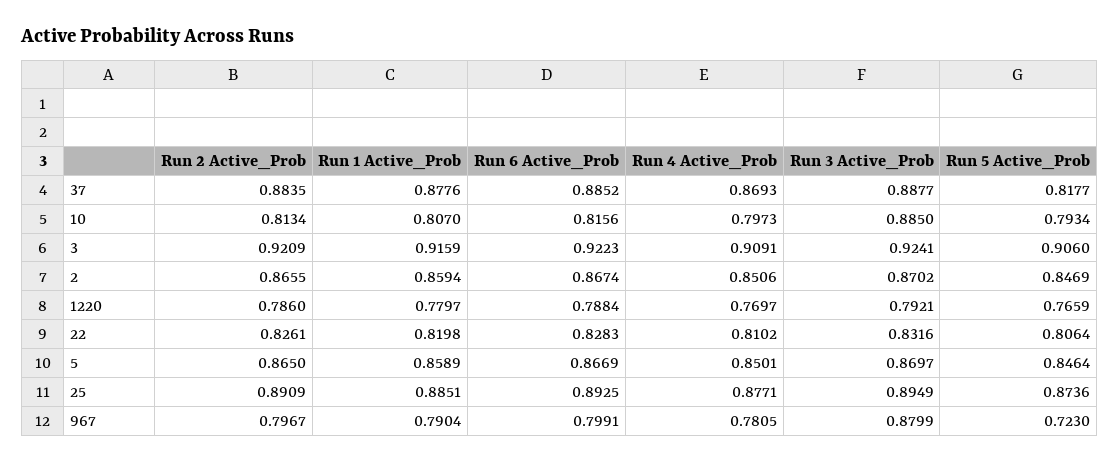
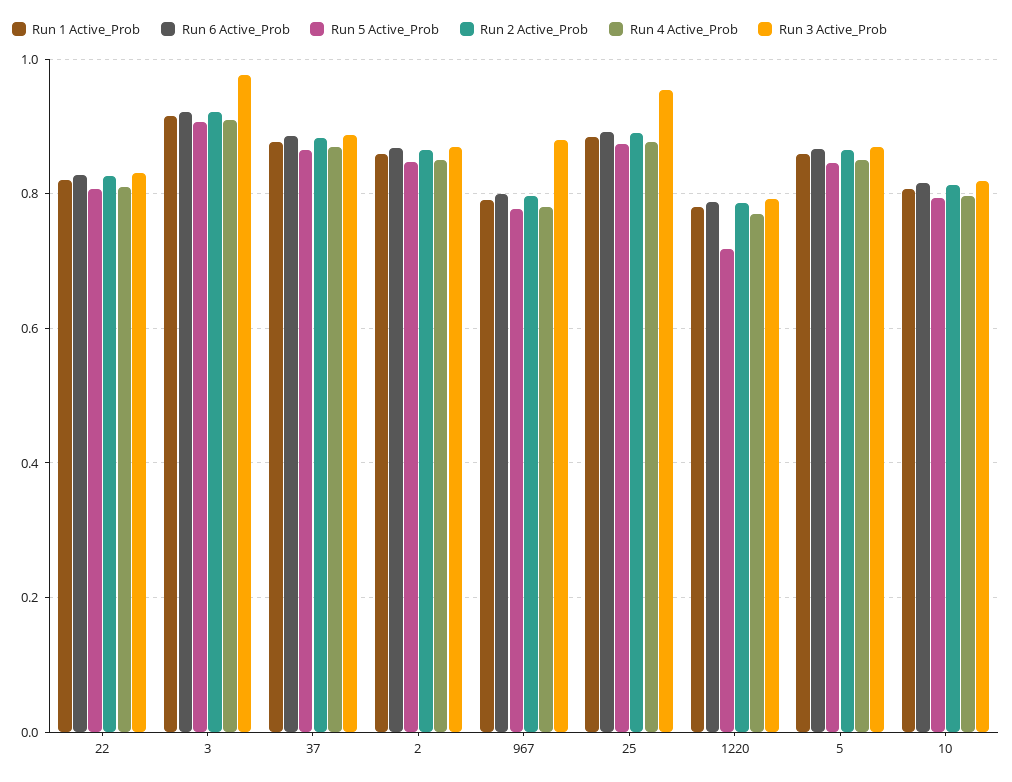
Run 5 Active_Prob, 37: 0.8177 -> 0.86
Run 3 Active_Prob, 10: 0.885 -> 0.82
Run 3 Active_Prob, 3: 0.9241 -> 0.98
Run 5 Active_Prob, 1220: 0.7659 -> 0.72
Run 3 Active_Prob, 25: 0.8949 -> 0.96
Run 5 Active_Prob, 967: 0.723 -> 0.78

